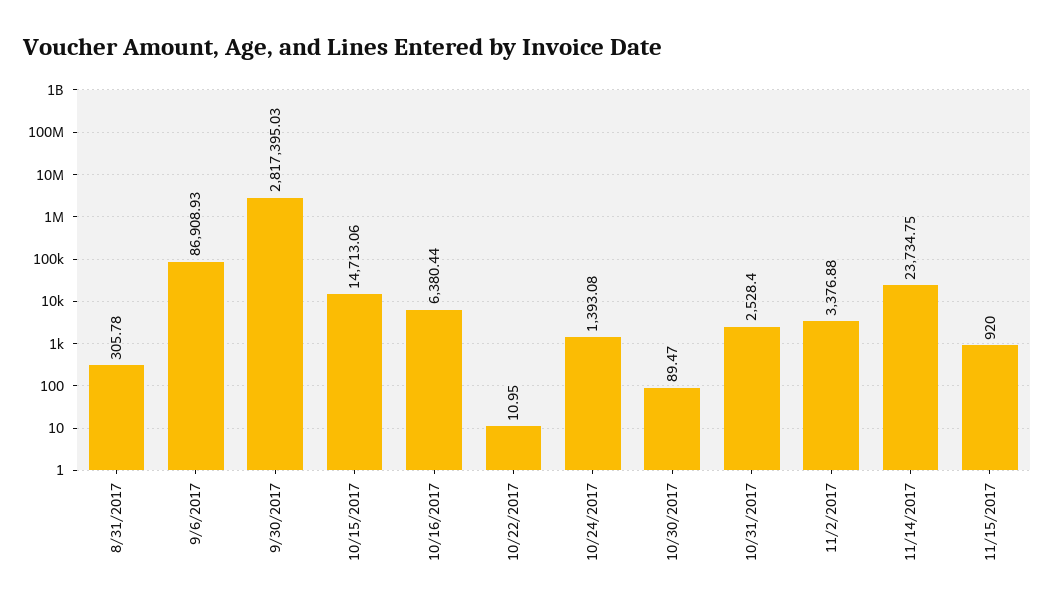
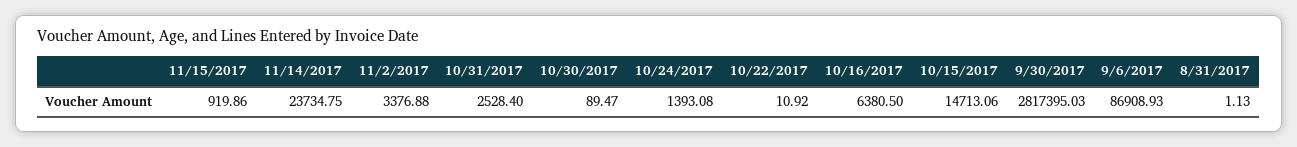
8/31/2017: 305.78 -> 1.13
10/16/2017: 6380.44 -> 6380.5
10/22/2017: 10.95 -> 10.92
11/15/2017: 920 -> 919.86

